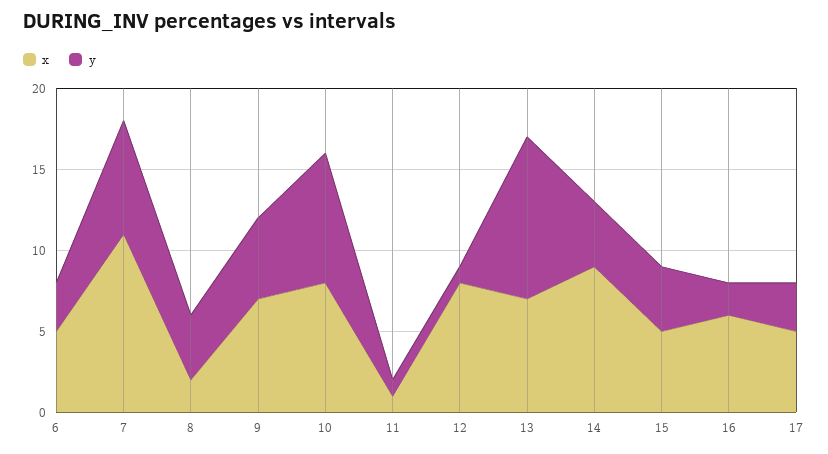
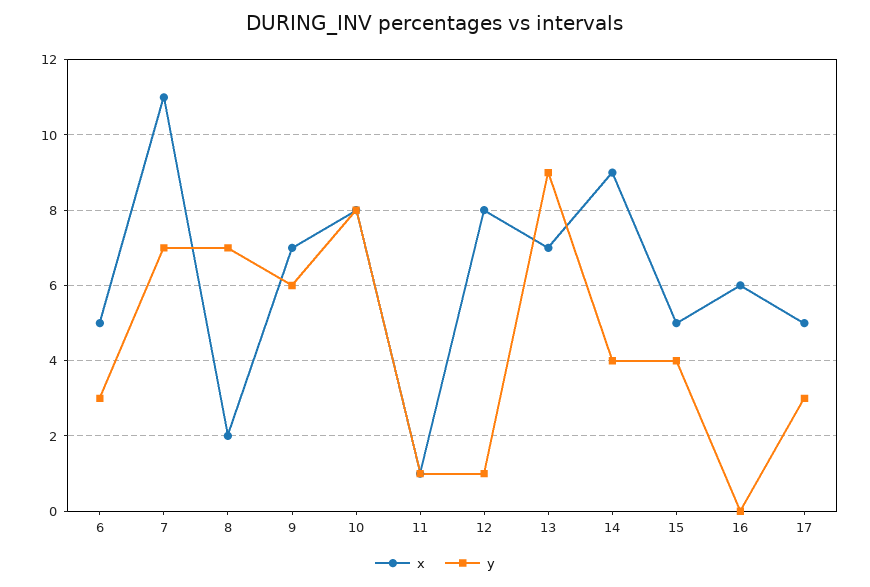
y, 8: 4 -> 7
y, 9: 5 -> 6
y, 13: 10 -> 9
y, 16: 2 -> 0

